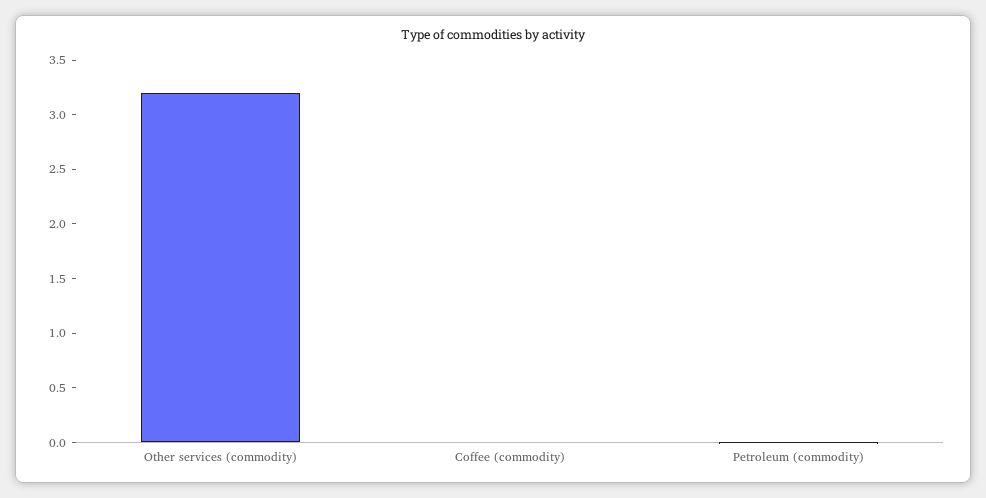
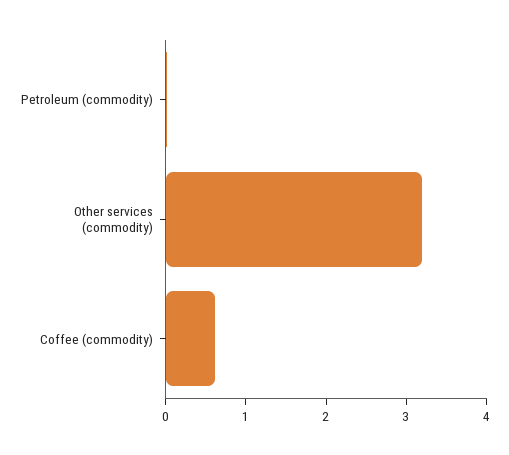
Coffee (commodity): 0 -> 0.6

